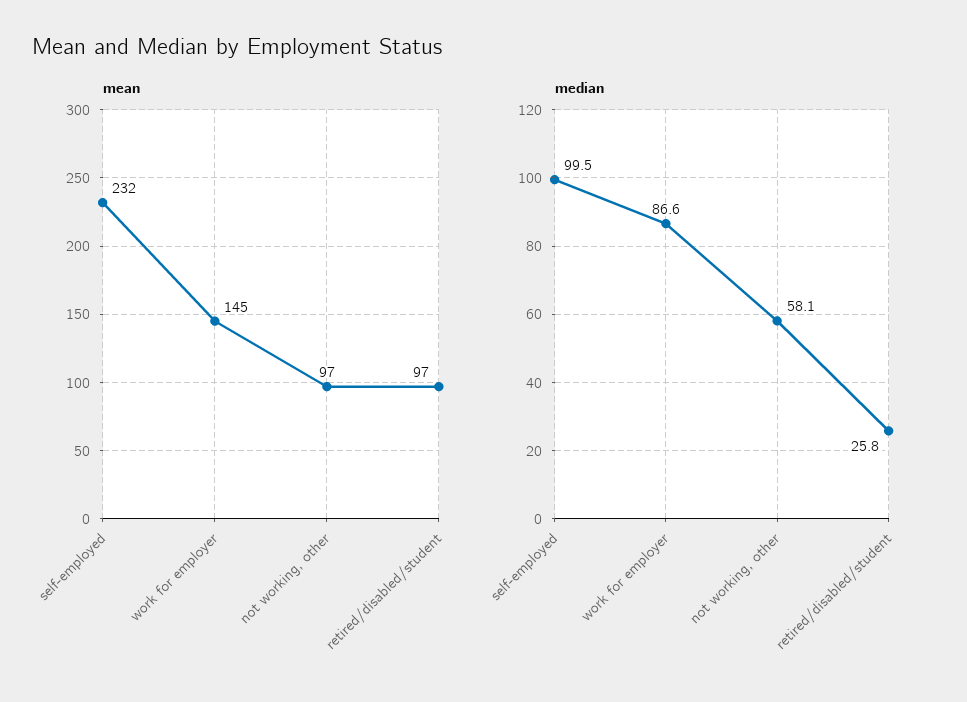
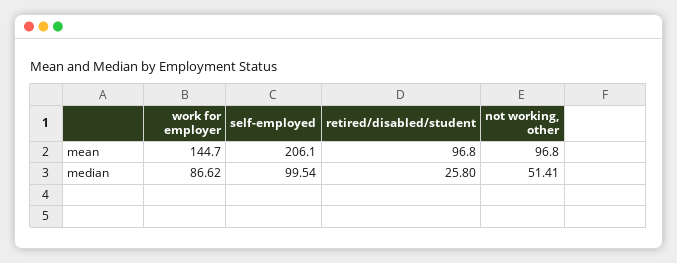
mean, self-employed: 232 -> 206.1
median, not working, other: 58.1 -> 51.41

